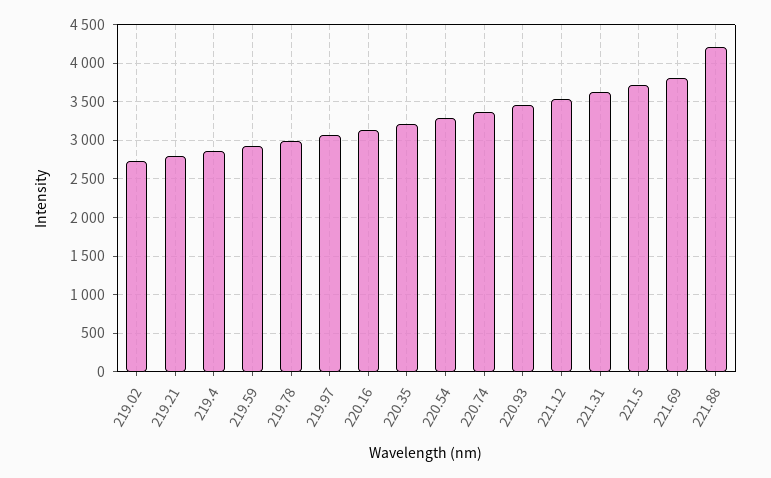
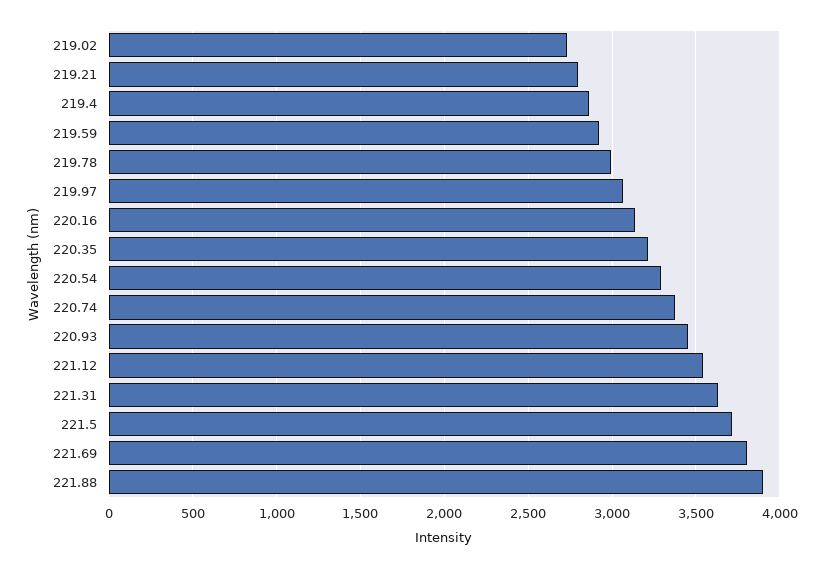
221.88: 4200 -> 3900

